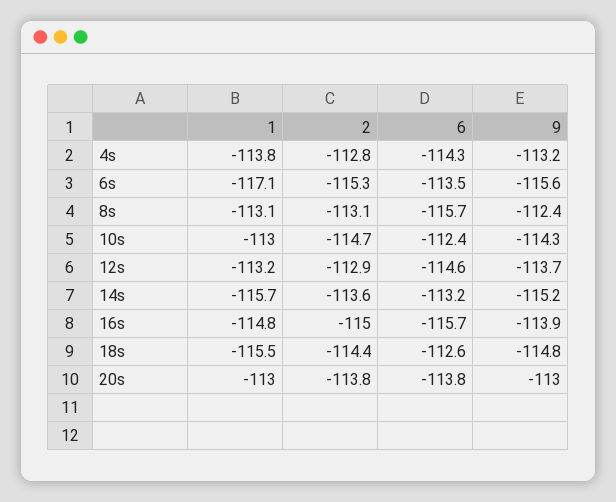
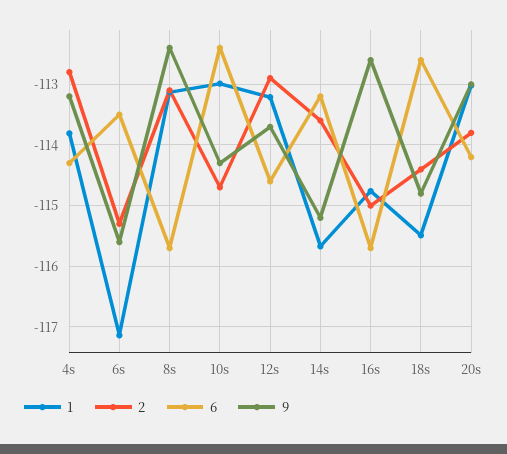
9, 16s: -113.9 -> -112.6
6, 20s: -113.8 -> -114.2

